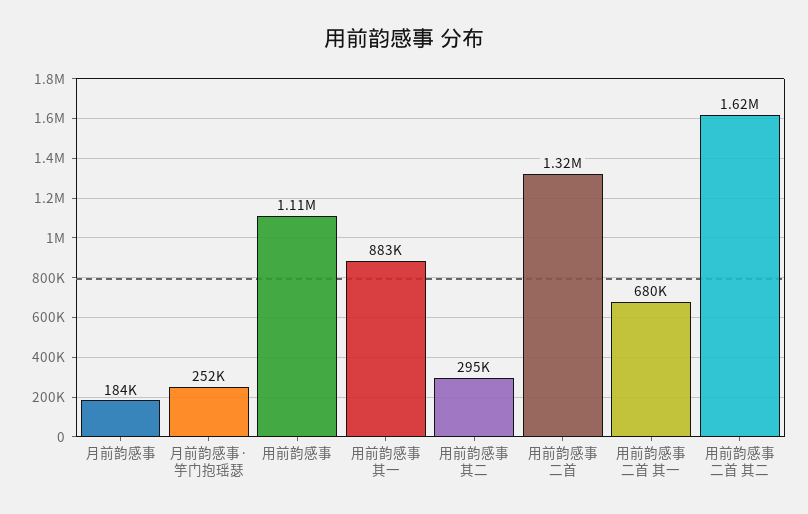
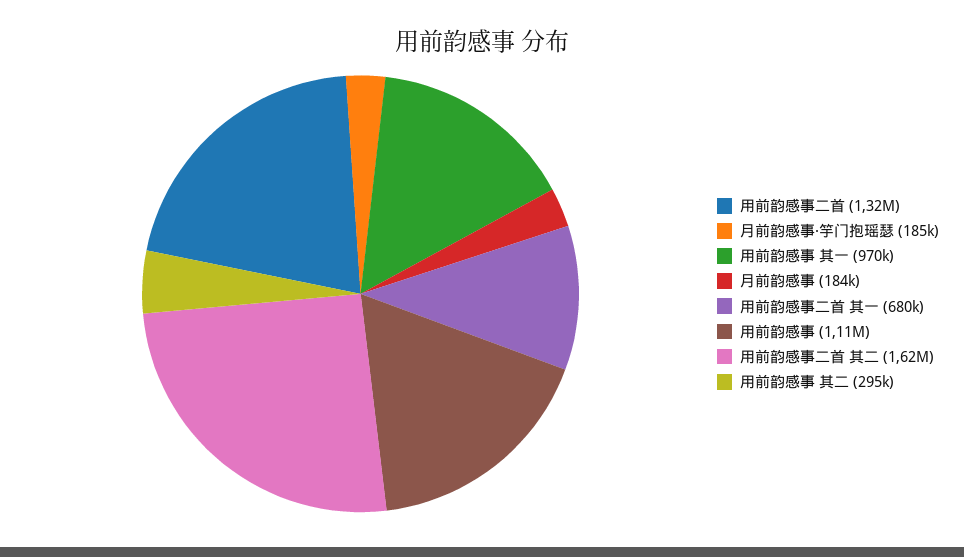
月前韵感事·竽门抱瑶瑟: 252000 -> 185000
用前韵感事 其一: 883000 -> 970000

